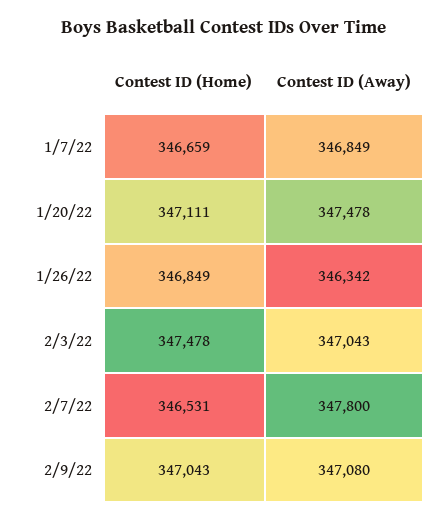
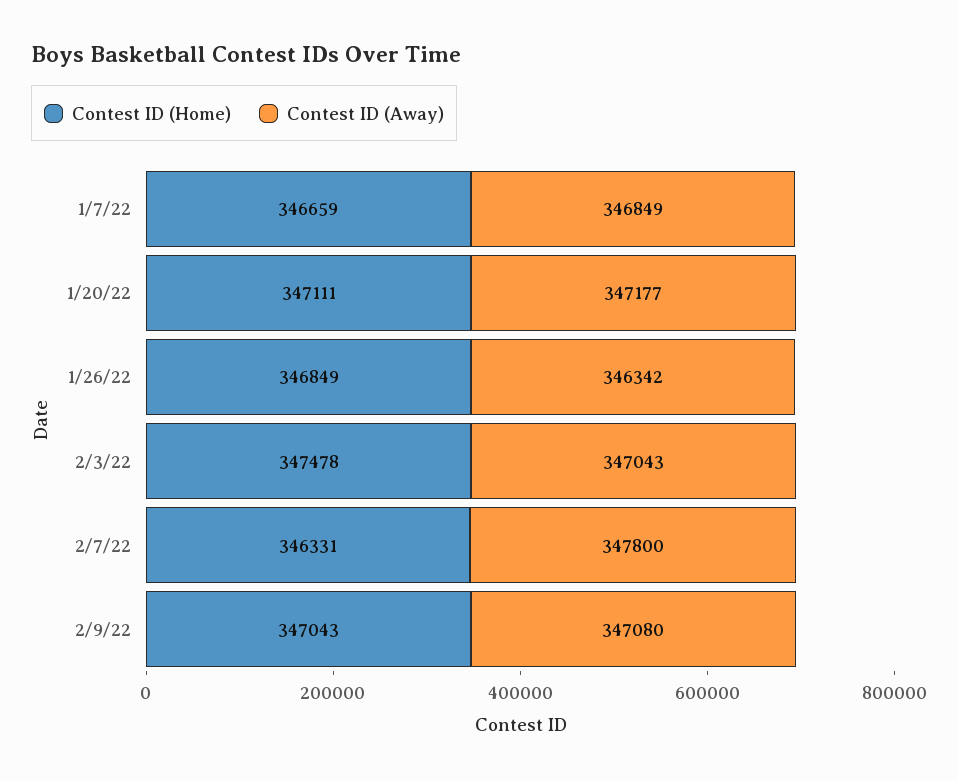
Contest ID (Away), 1/20/22: 347478 -> 347177
Contest ID (Home), 2/7/22: 346531 -> 346331

